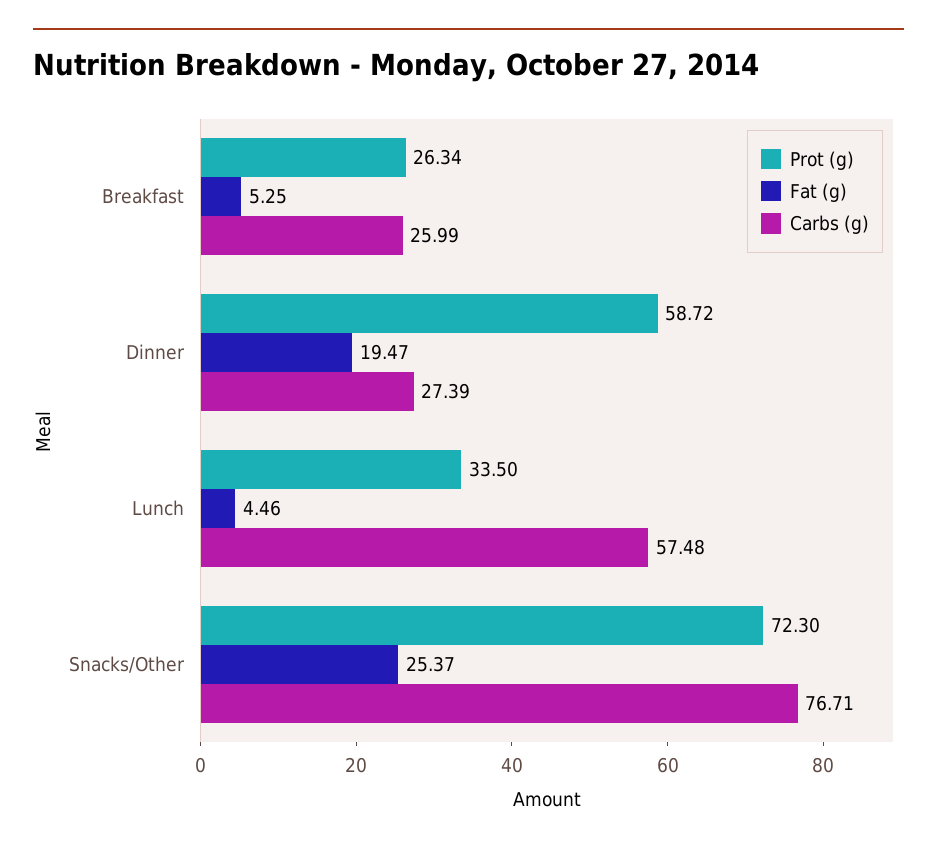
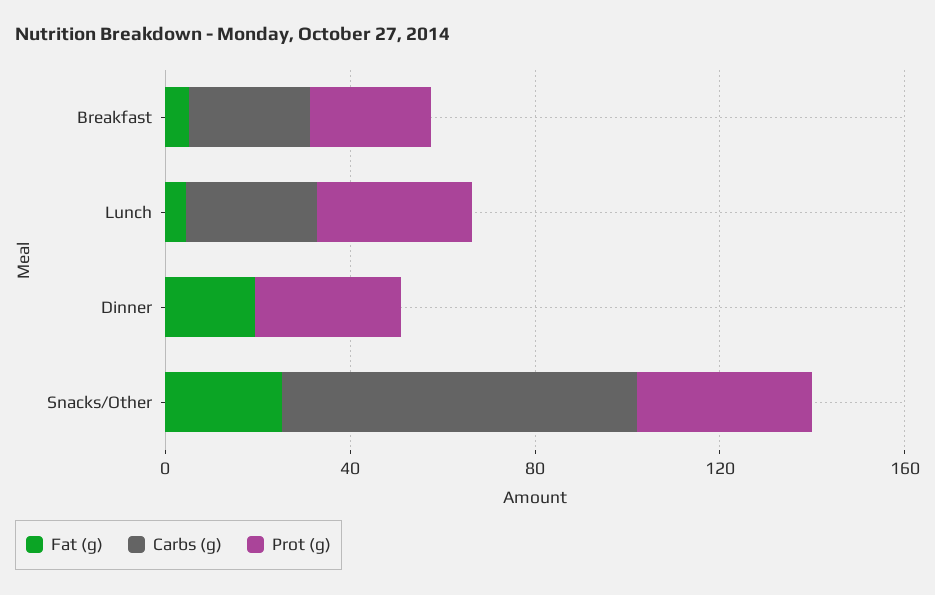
Prot (g), Dinner: 58.72 -> 30
Carbs (g), Dinner: 27.39 -> 0
Carbs (g), Lunch: 57.48 -> 30
Prot (g), Snacks/Other: 72.3 -> 40

